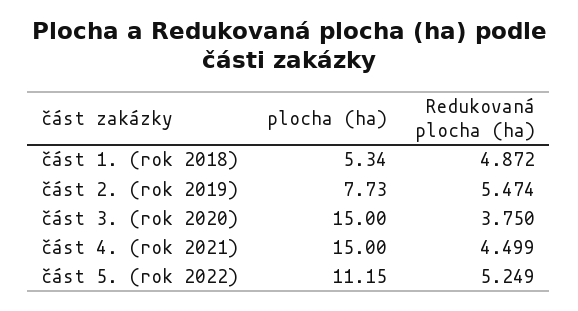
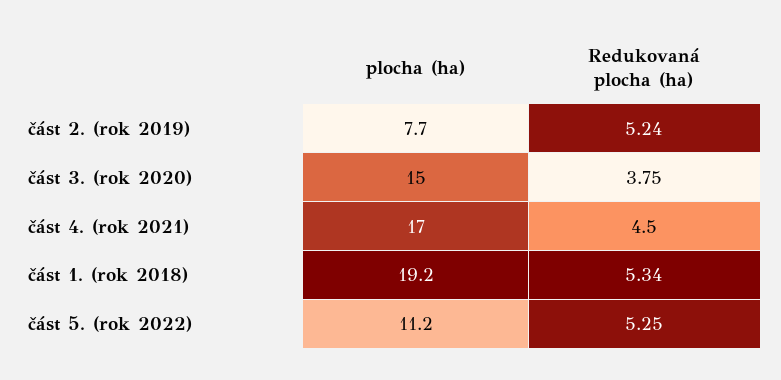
plocha (ha), část 1. (rok 2018): 5.34 -> 19.2
Redukovaná plocha (ha), část 1. (rok 2018): 4.872 -> 5.34
Redukovaná plocha (ha), část 2. (rok 2019): 5.474 -> 5.24
plocha (ha), část 4. (rok 2021): 15 -> 17

